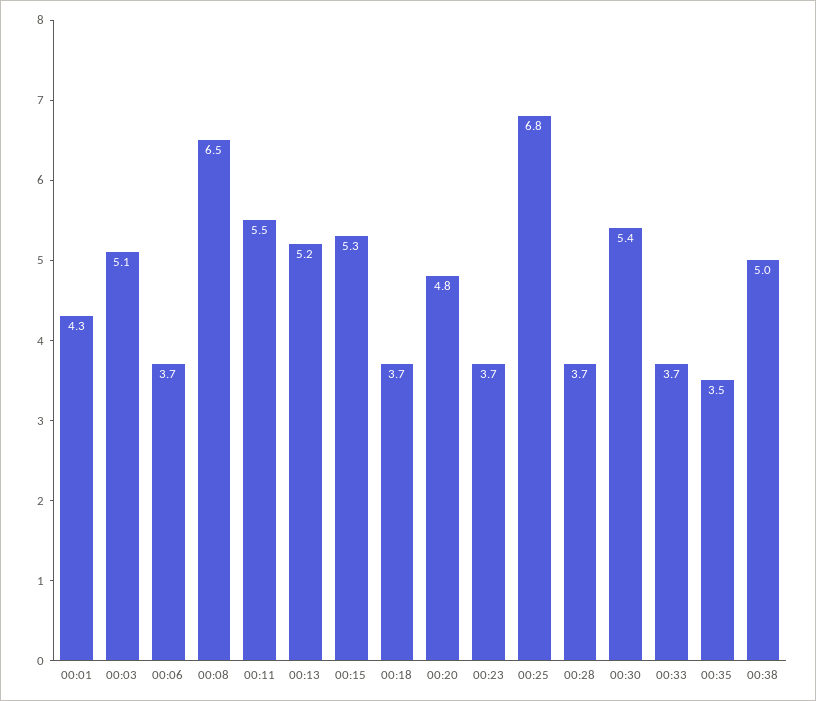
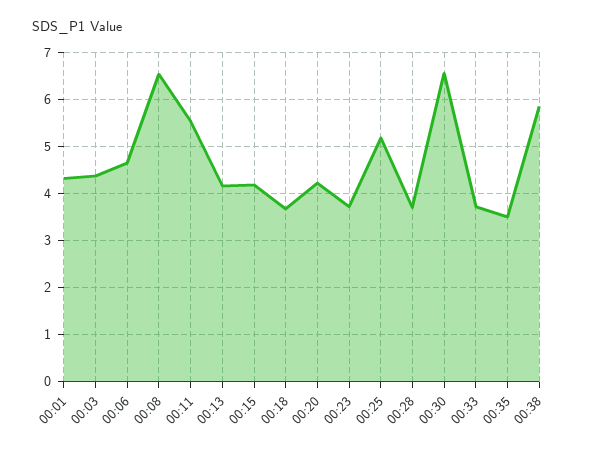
00:03: 5.1 -> 4.4
00:06: 3.7 -> 4.6
00:13: 5.2 -> 4.2
00:15: 5.3 -> 4.2
00:20: 4.8 -> 4.2
00:25: 6.8 -> 5.2
00:30: 5.4 -> 6.6
00:38: 5 -> 5.8

